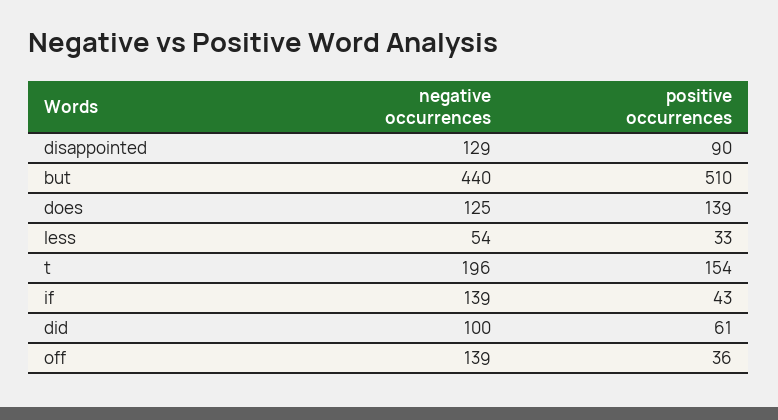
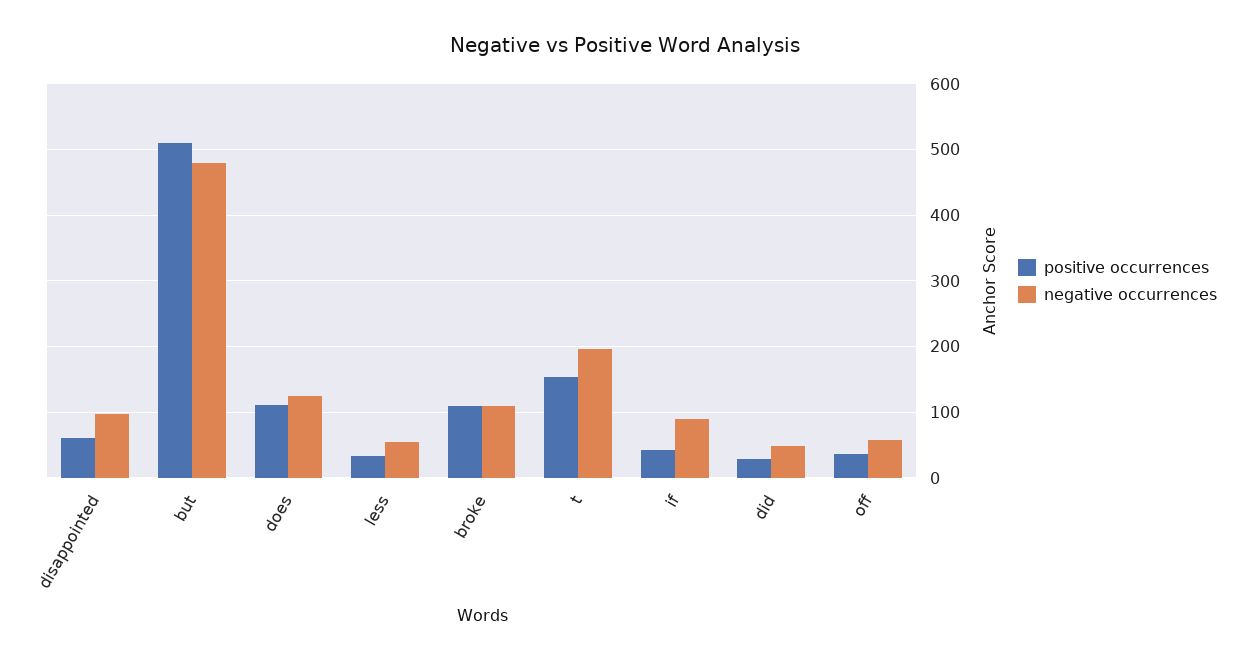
negative occurrences, disappointed: 129 -> 100
positive occurrences, disappointed: 90 -> 60
negative occurrences, but: 440 -> 480
positive occurrences, does: 139 -> 110
negative occurrences, if: 139 -> 90
negative occurrences, did: 100 -> 50
positive occurrences, did: 61 -> 30
negative occurrences, off: 139 -> 60
positive occurrences, broke: none -> 110
negative occurrences, broke: none -> 110

